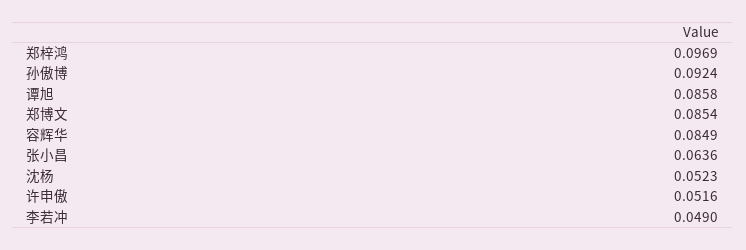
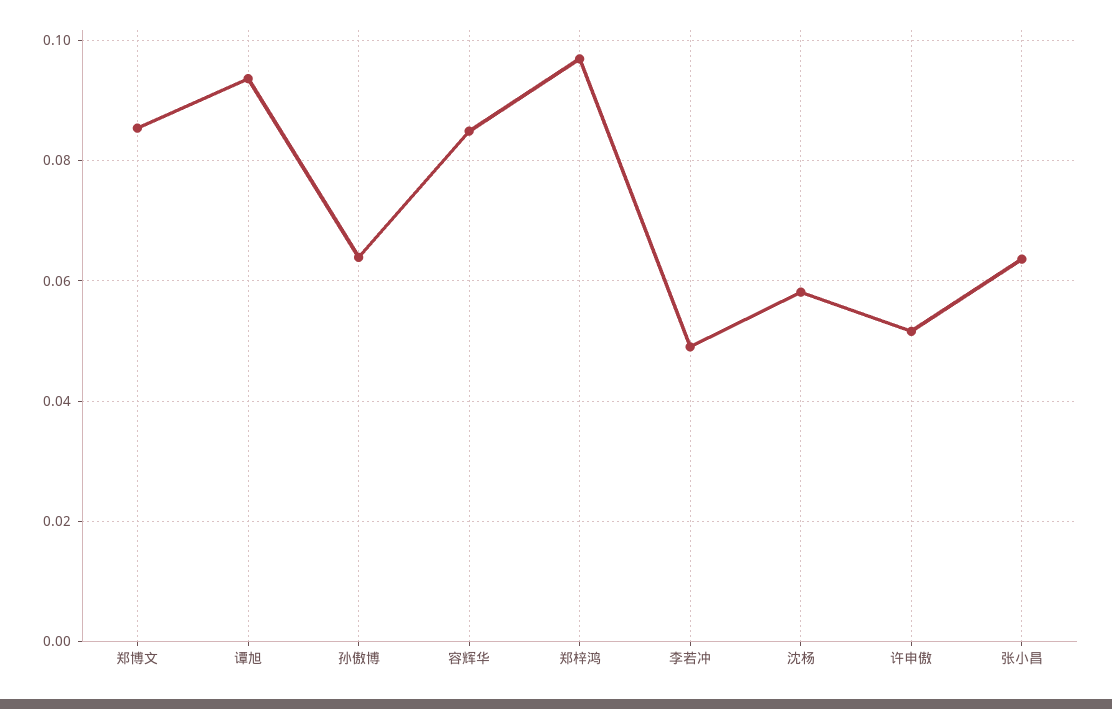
孙傲博: 0.0924 -> 0.064
谭旭: 0.0858 -> 0.094
沈杨: 0.0523 -> 0.058

